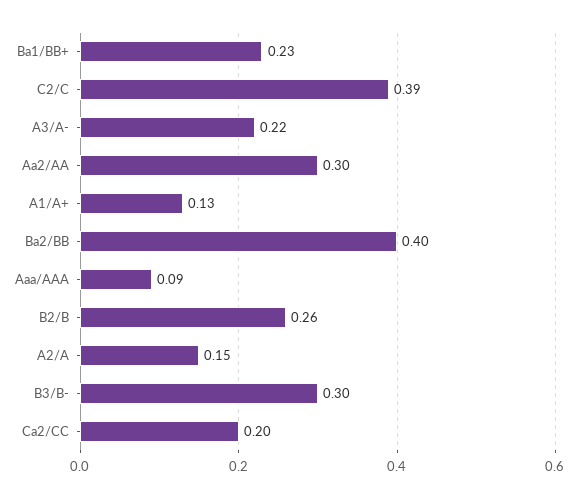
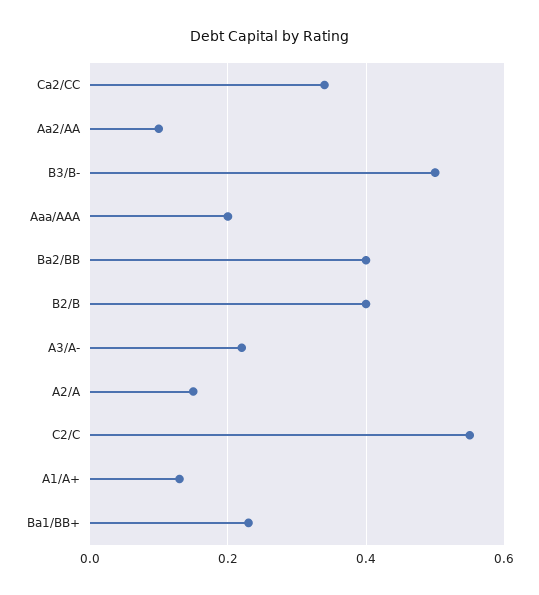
C2/C: 0.39 -> 0.55
Aa2/AA: 0.3 -> 0.1
Aaa/AAA: 0.09 -> 0.2
B2/B: 0.26 -> 0.4
B3/B-: 0.3 -> 0.5
Ca2/CC: 0.2 -> 0.35

